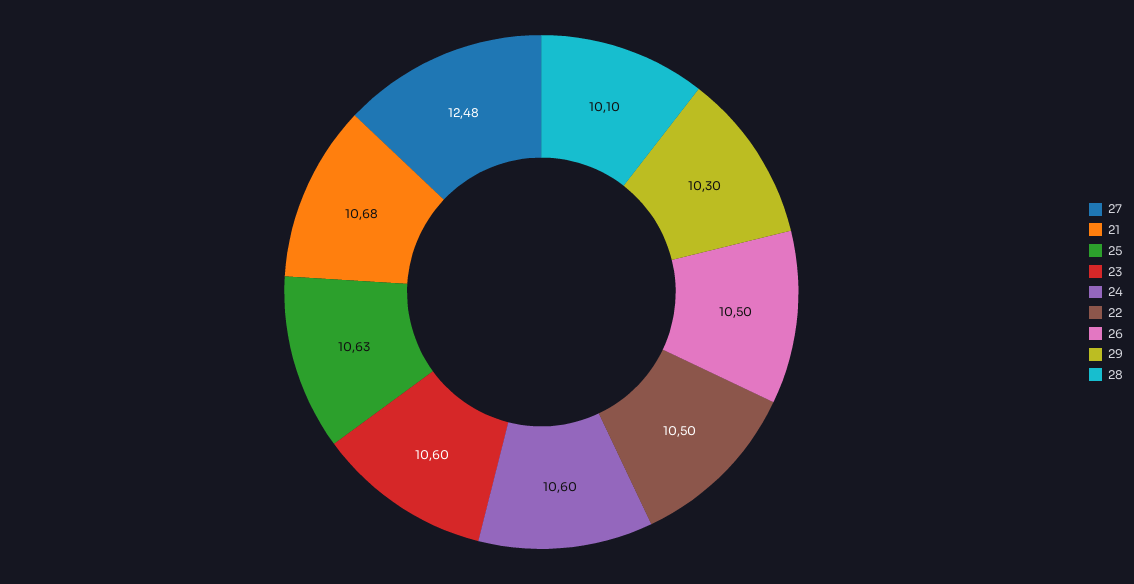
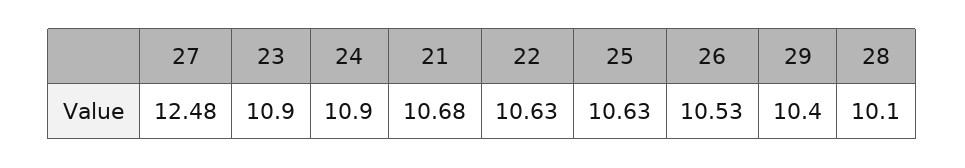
23: 10.6 -> 10.9
24: 10.6 -> 10.9
22: 10.5 -> 10.63
26: 10.5 -> 10.53
29: 10.3 -> 10.4

